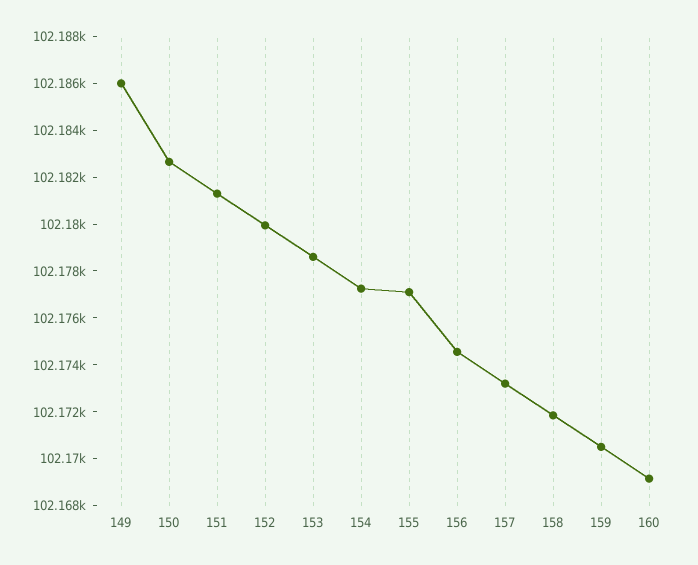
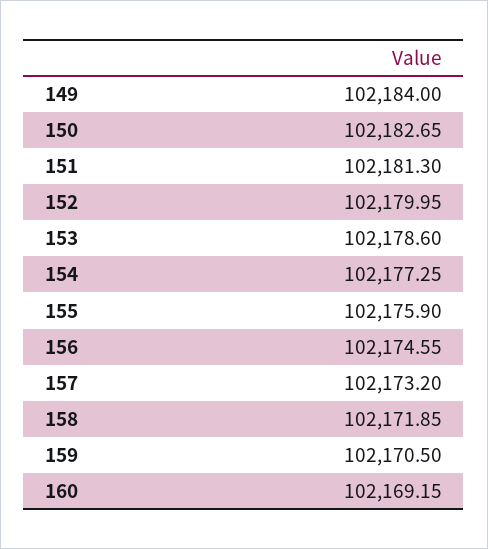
149: 102186 -> 102184
155: 102177 -> 102175.9

